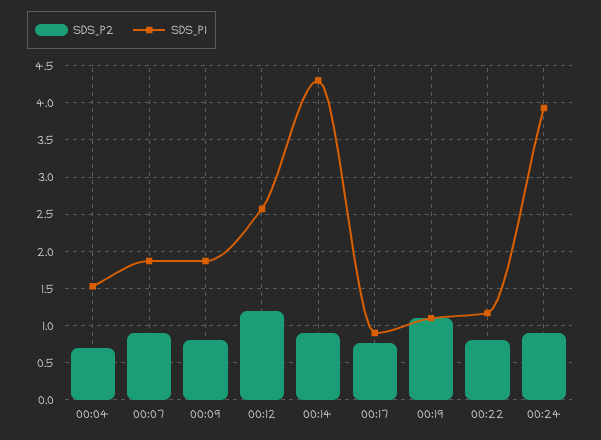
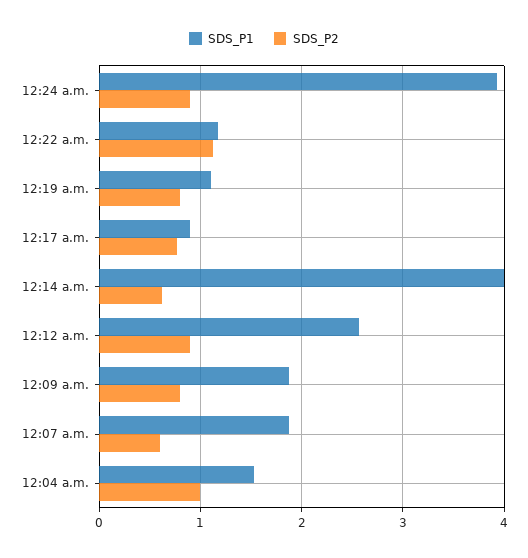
SDS_P2, 00:04: 0.7 -> 1
SDS_P2, 00:07: 0.9 -> 0.6
SDS_P2, 00:12: 1.2 -> 0.9
SDS_P2, 00:14: 0.9 -> 0.6
SDS_P1, 00:14: 4.3 -> 4
SDS_P2, 00:19: 1.1 -> 0.8
SDS_P2, 00:22: 0.8 -> 1.1

